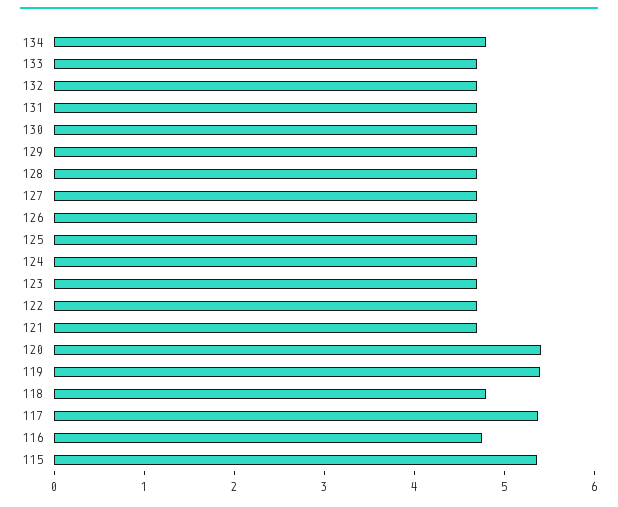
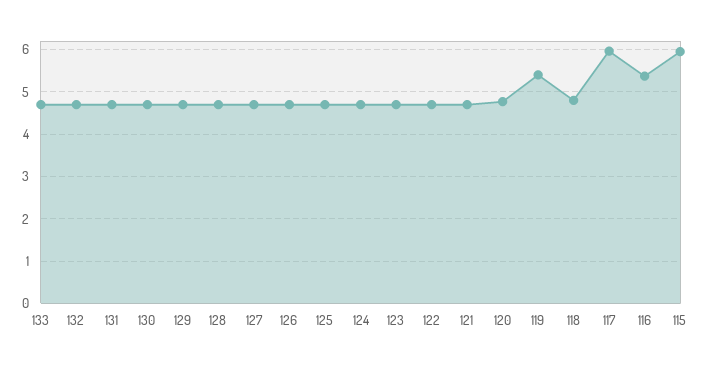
134: 4.8 -> none
120: 5.4 -> 4.8
117: 5.4 -> 6
116: 4.8 -> 5.4
115: 5.4 -> 6

